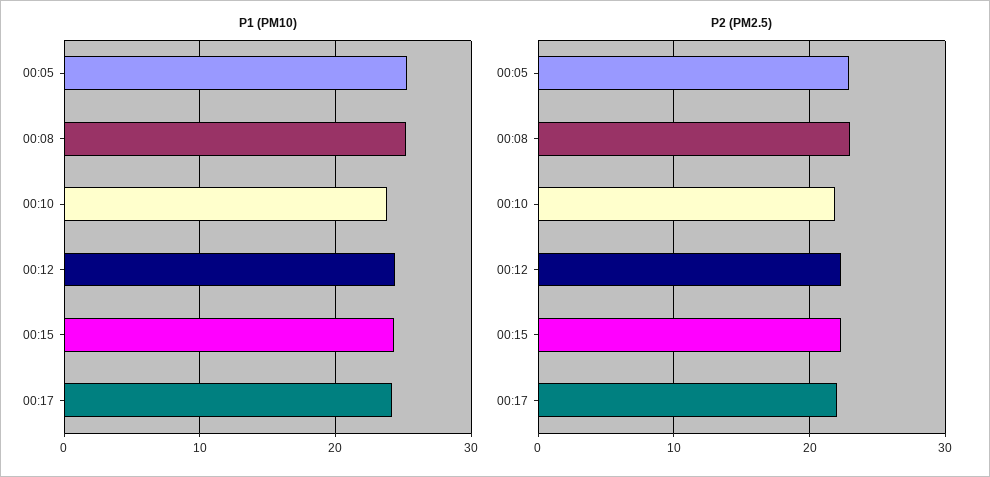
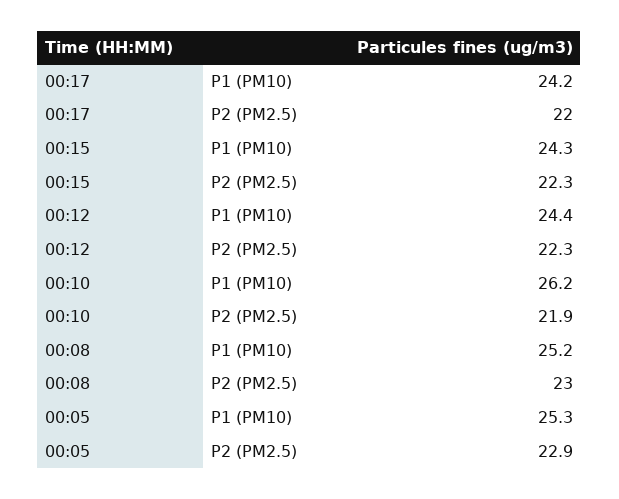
P1 (PM10), 00:10: 24 -> 26.2

